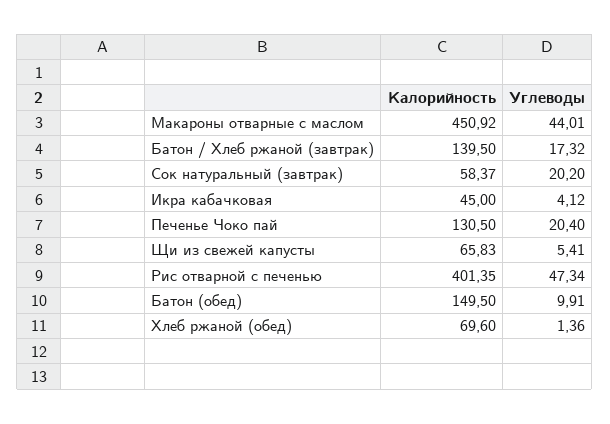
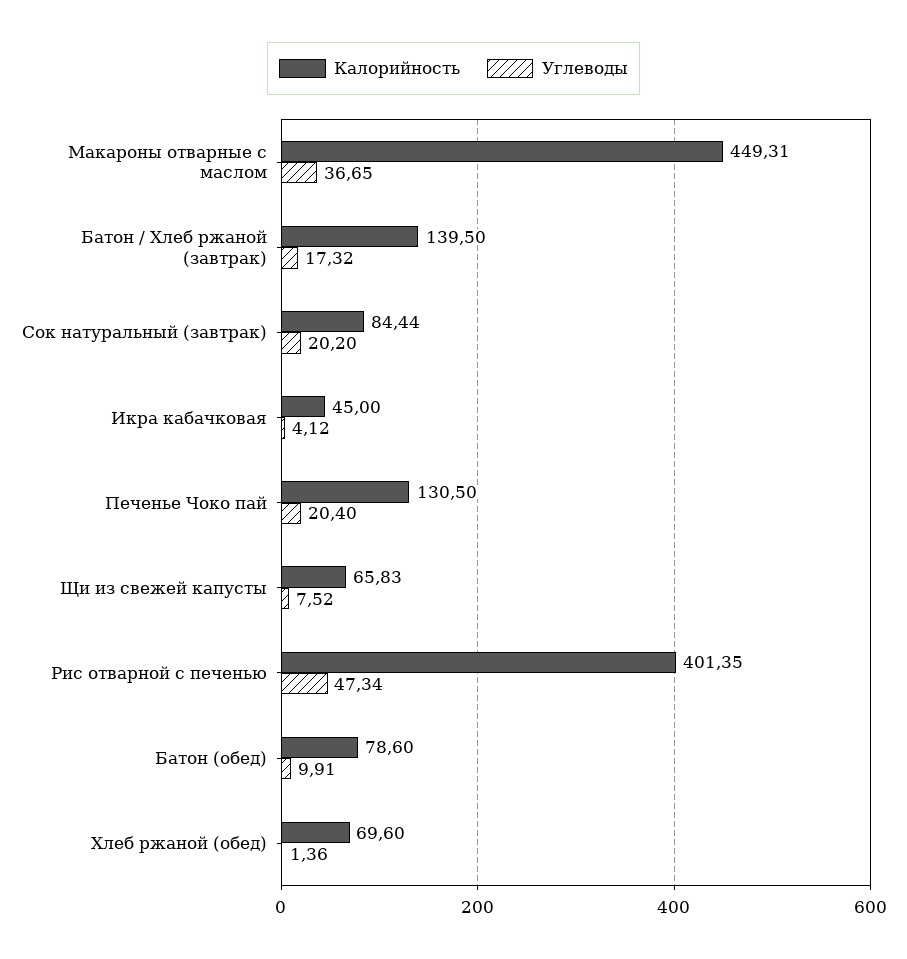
Калорийность, Макароны отварные с маслом: 450.92 -> 449.31
Углеводы, Макароны отварные с маслом: 44.01 -> 36.65
Калорийность, Сок натуральный (завтрак): 58.37 -> 84.44
Углеводы, Щи из свежей капусты: 5.41 -> 7.52
Калорийность, Батон (обед): 149.5 -> 78.6

